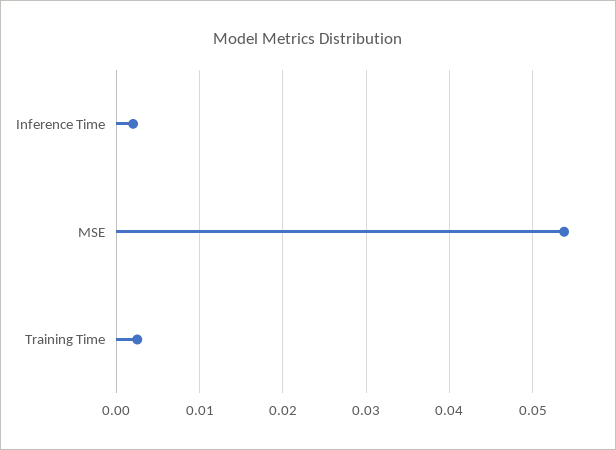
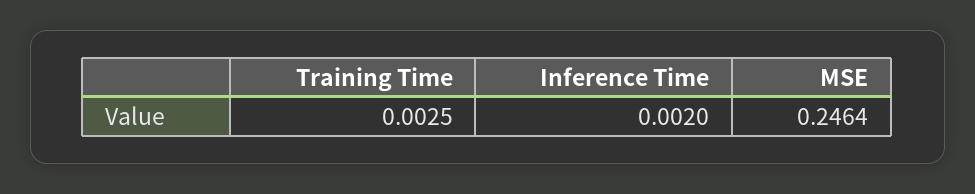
MSE: 0.054 -> 0.2464

